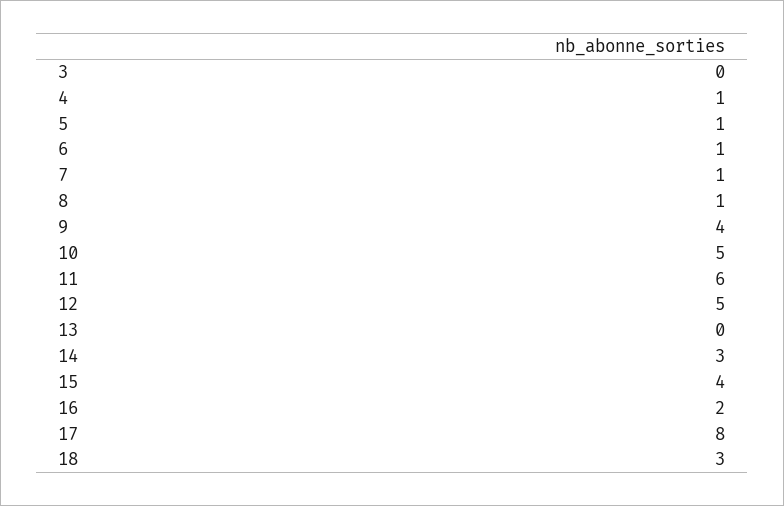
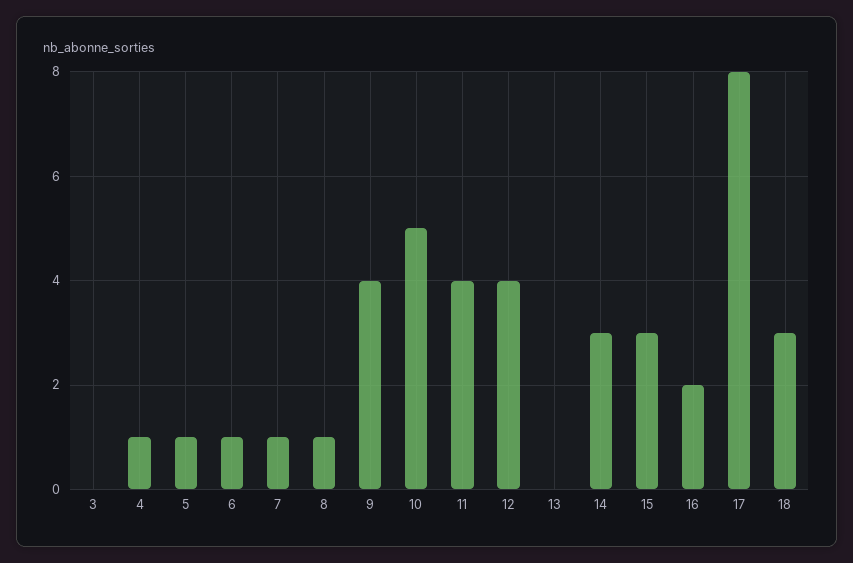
11: 6 -> 4
12: 5 -> 4
15: 4 -> 3

